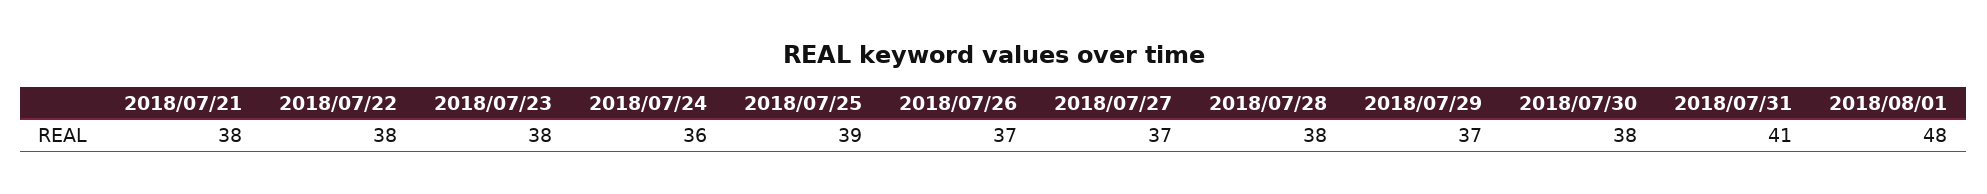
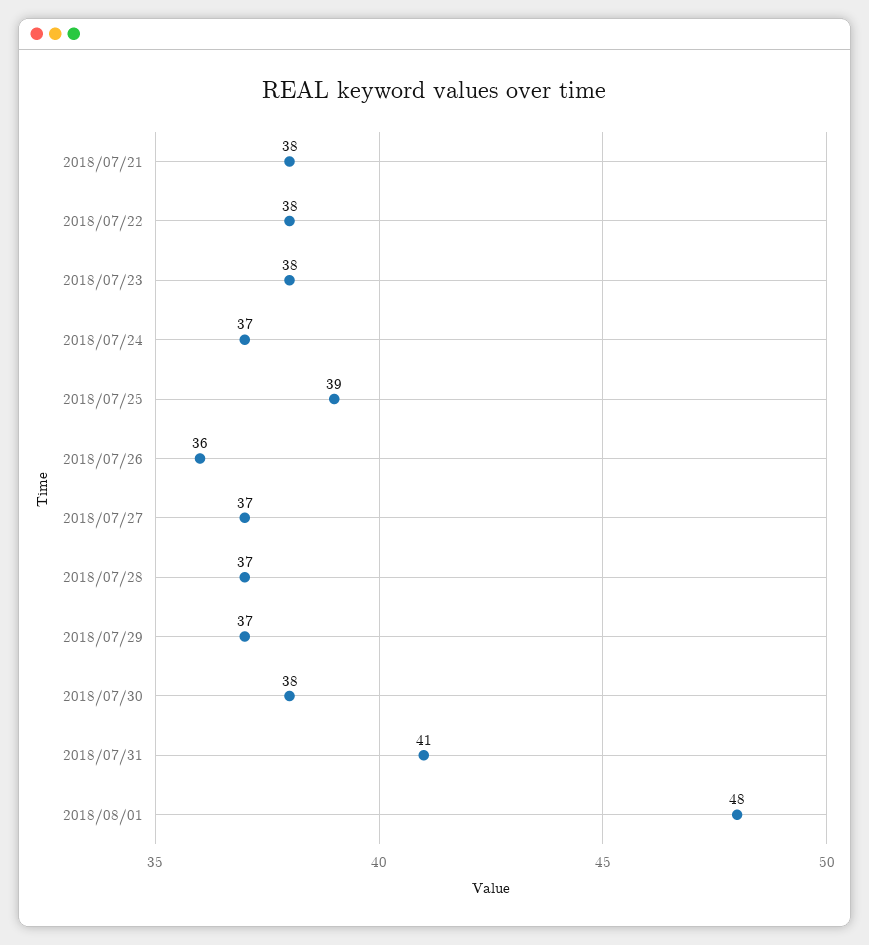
2018/07/24: 36 -> 37
2018/07/26: 37 -> 36
2018/07/28: 38 -> 37

